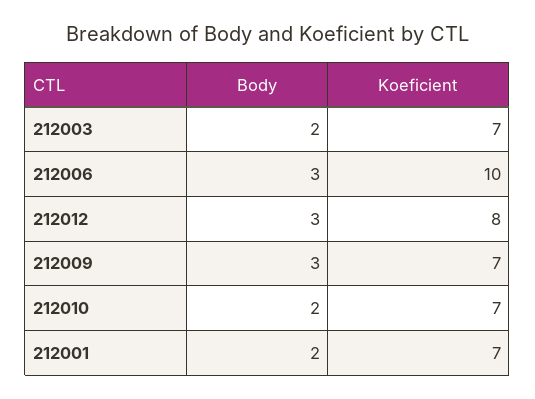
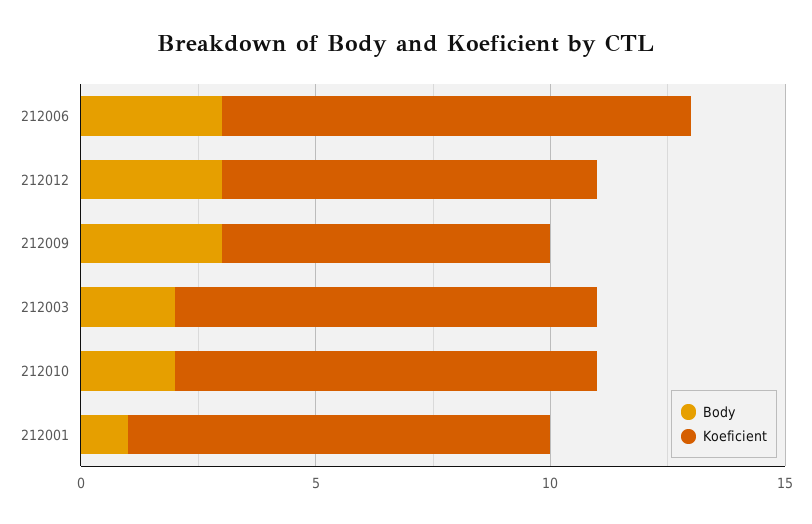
Koeficient, 212003: 7 -> 9
Koeficient, 212010: 7 -> 9
Body, 212001: 2 -> 1
Koeficient, 212001: 7 -> 9

